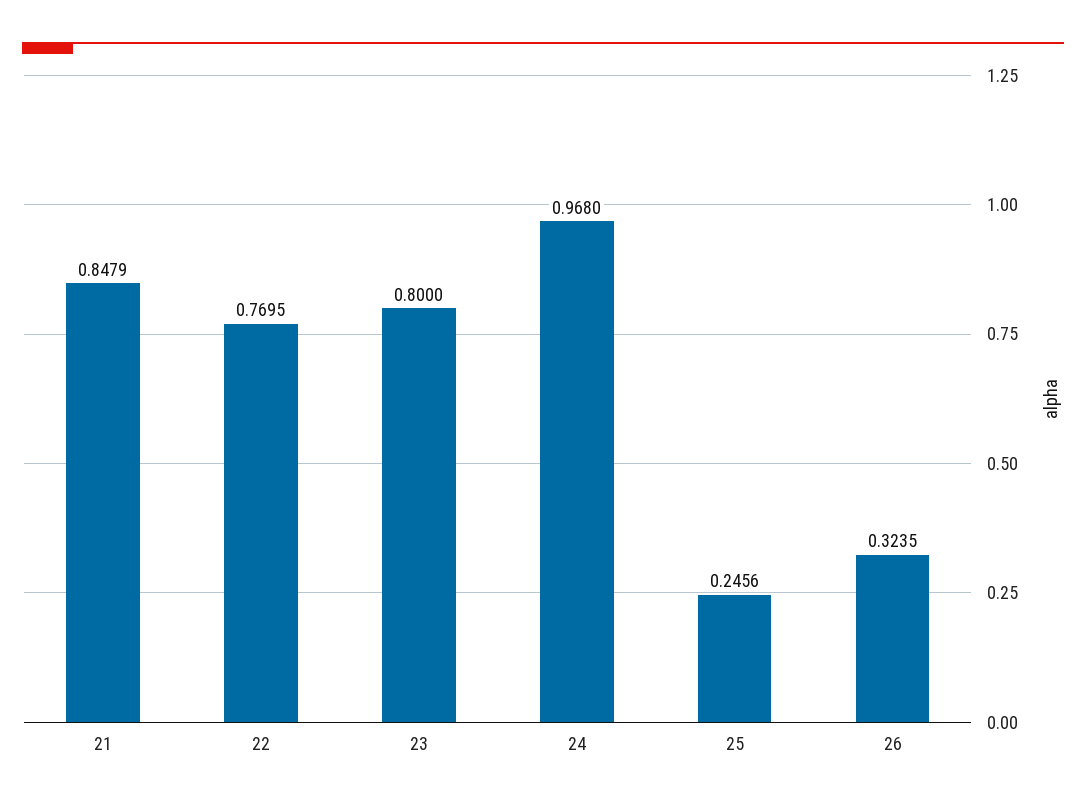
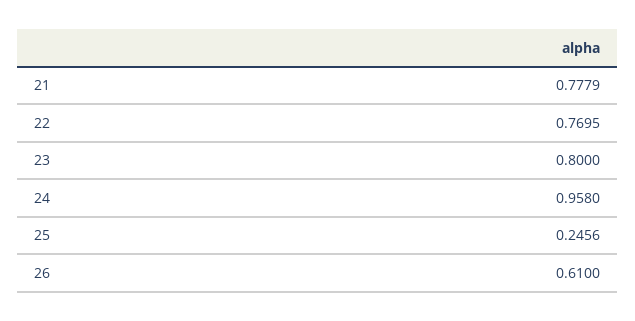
21: 0.8479 -> 0.7779
24: 0.968 -> 0.958
26: 0.3235 -> 0.61

